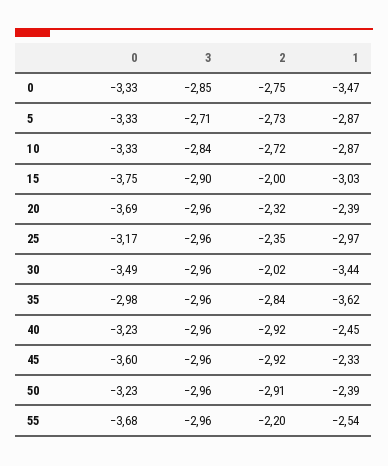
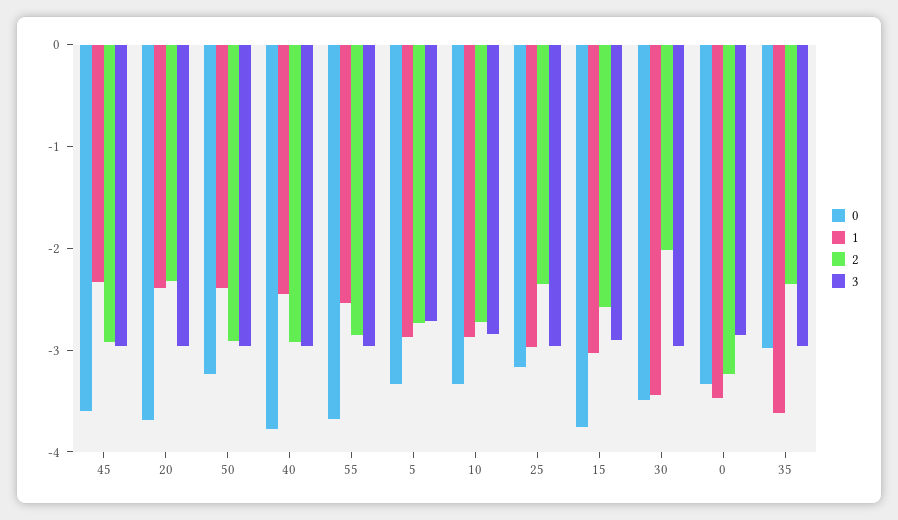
2, 0: -2.75 -> -3.2
2, 15: -2 -> -2.6
2, 35: -2.84 -> -2.4
0, 40: -3.23 -> -3.8
2, 55: -2.2 -> -2.8

